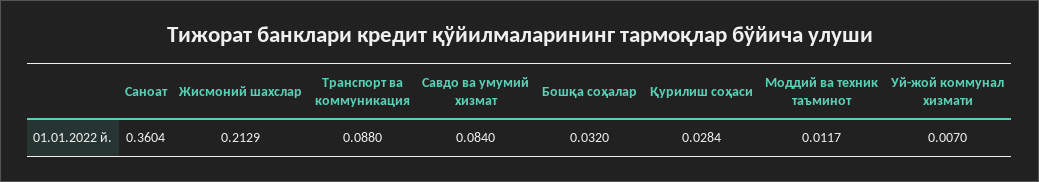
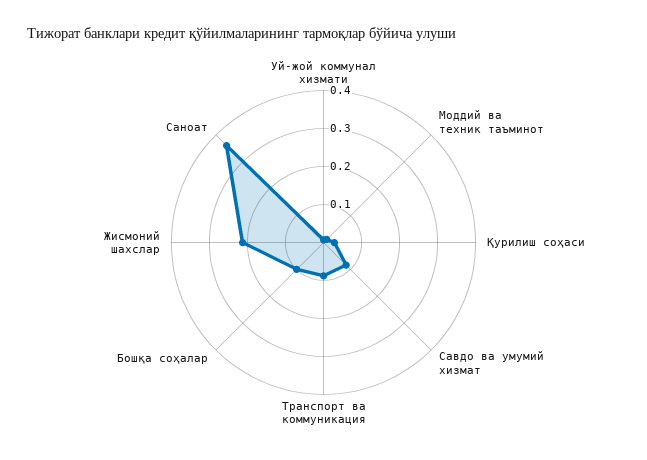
Бошқа соҳалар: 0.032 -> 0.1

